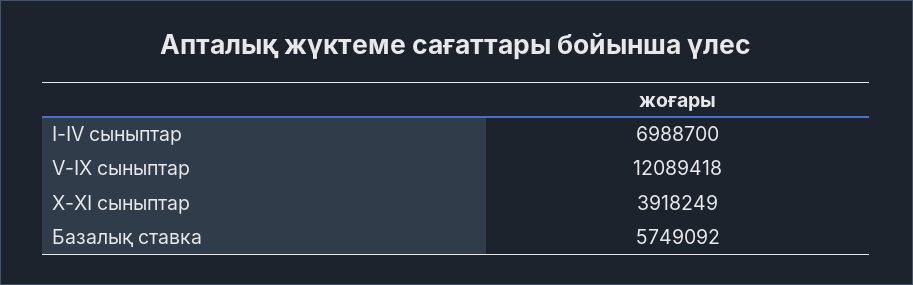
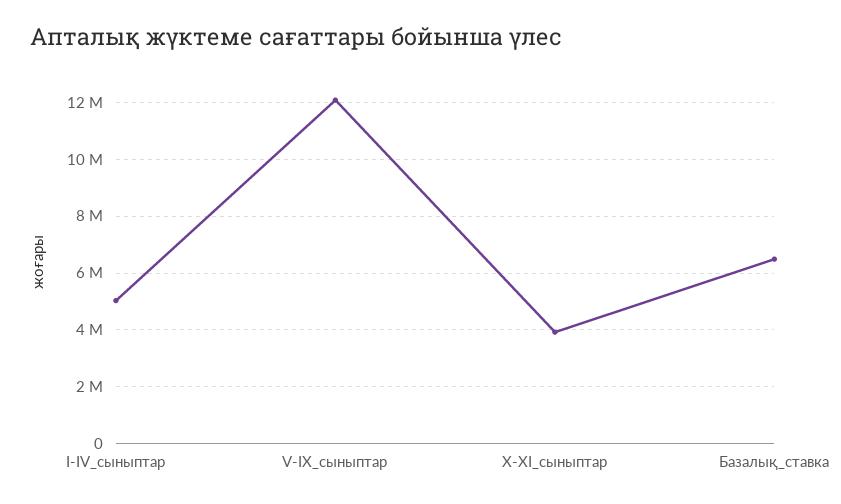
І-ІV сыныптар: 6988700 -> 5000000
Базалық ставка: 5749092 -> 6500000

